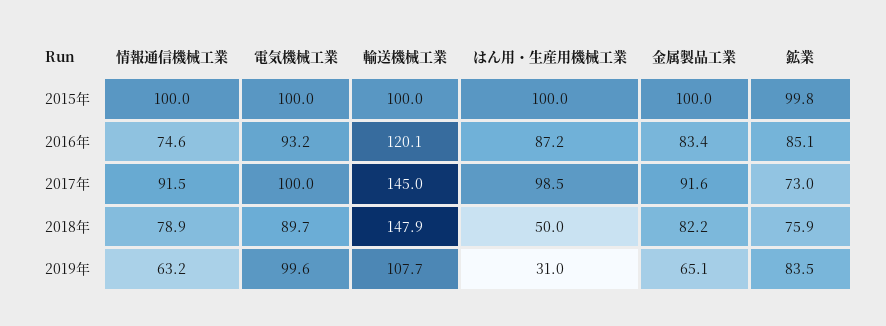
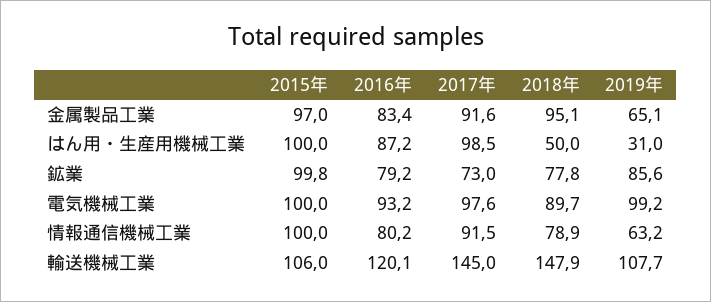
輸送機械工業, 2015年: 100 -> 106
金属製品工業, 2015年: 100 -> 97
情報通信機械工業, 2016年: 74.6 -> 80.2
鉱業, 2016年: 85.1 -> 79.2
電気機械工業, 2017年: 100 -> 97.6
金属製品工業, 2018年: 82.2 -> 95.1
鉱業, 2018年: 75.9 -> 77.8
電気機械工業, 2019年: 99.6 -> 99.2
鉱業, 2019年: 83.5 -> 85.6

